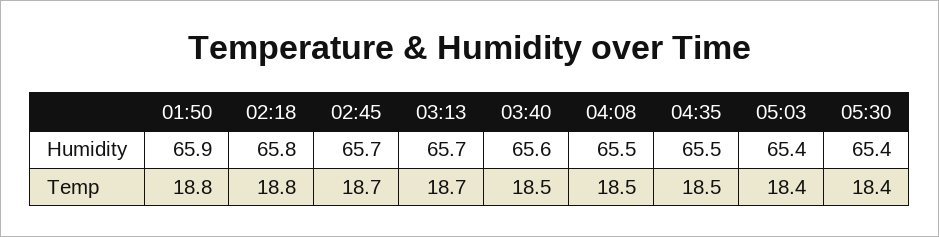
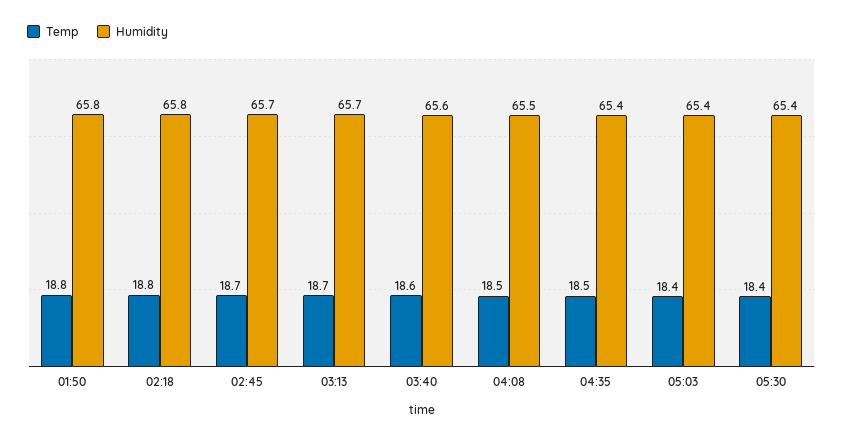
Humidity, 01:50: 65.9 -> 65.8
Humidity, 04:35: 65.5 -> 65.4
Temp, 03:40: 18.5 -> 18.6

